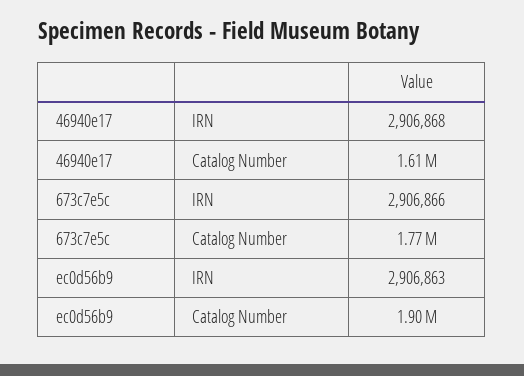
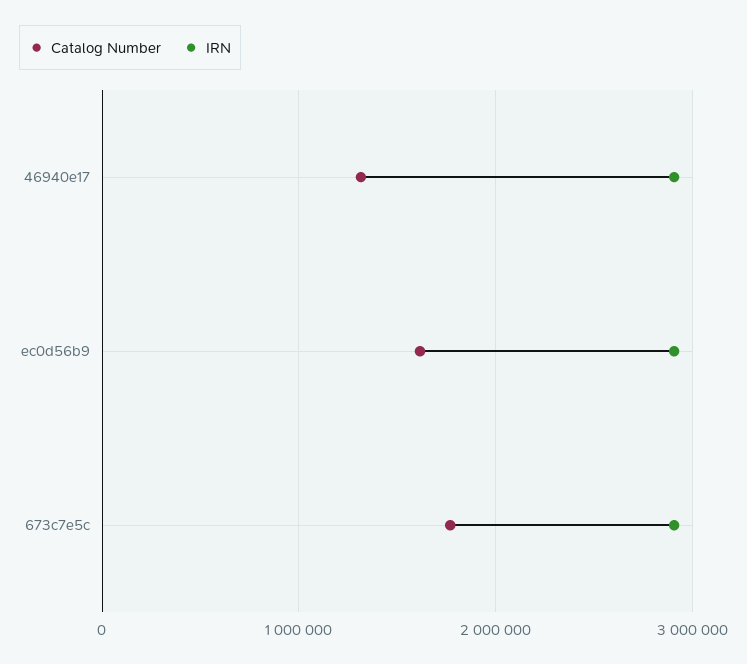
Catalog Number, 46940e17: 1610000 -> 1300000
Catalog Number, ec0d56b9: 1900000 -> 1600000

